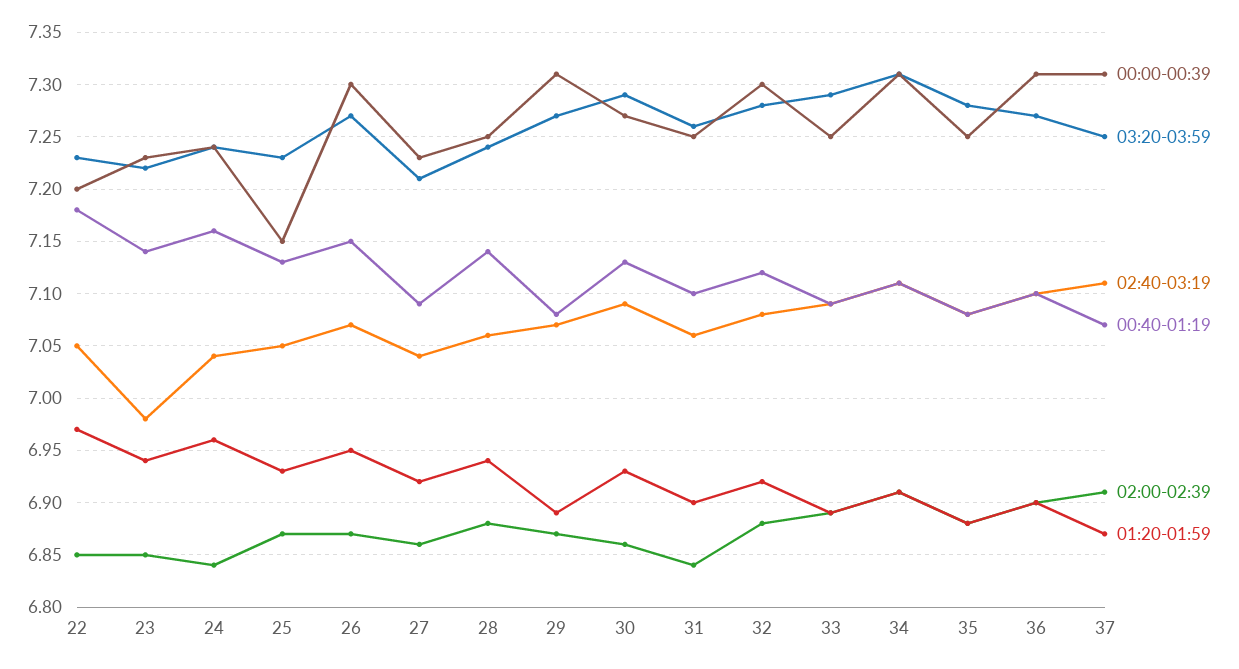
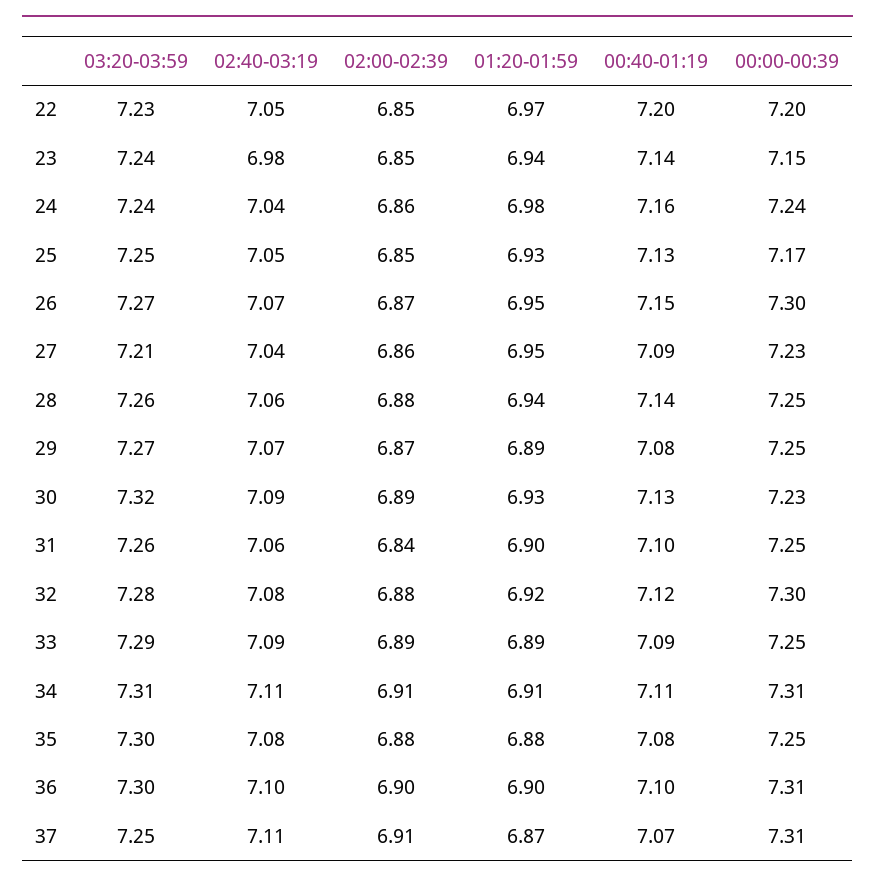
00:40-01:19, 22: 7.18 -> 7.2
00:00-00:39, 23: 7.23 -> 7.15
03:20-03:59, 23: 7.22 -> 7.24
02:00-02:39, 24: 6.84 -> 6.86
01:20-01:59, 24: 6.96 -> 6.98
00:00-00:39, 25: 7.15 -> 7.17
03:20-03:59, 25: 7.23 -> 7.25
02:00-02:39, 25: 6.87 -> 6.85
01:20-01:59, 27: 6.92 -> 6.95
03:20-03:59, 28: 7.24 -> 7.26
00:00-00:39, 29: 7.31 -> 7.25
00:00-00:39, 30: 7.27 -> 7.23
03:20-03:59, 30: 7.29 -> 7.32
02:00-02:39, 30: 6.86 -> 6.89
03:20-03:59, 35: 7.28 -> 7.3
03:20-03:59, 36: 7.27 -> 7.3

